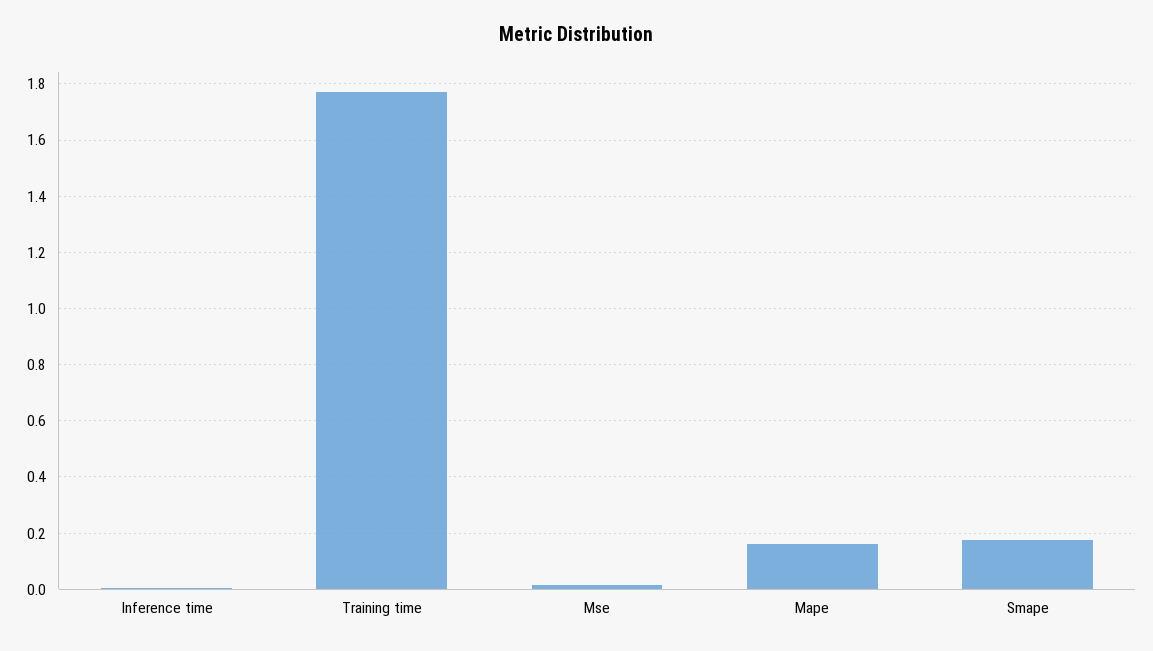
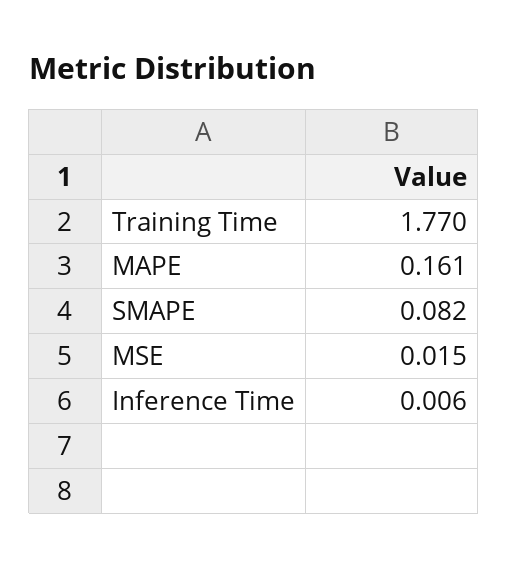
Smape: 0.175 -> 0.082

